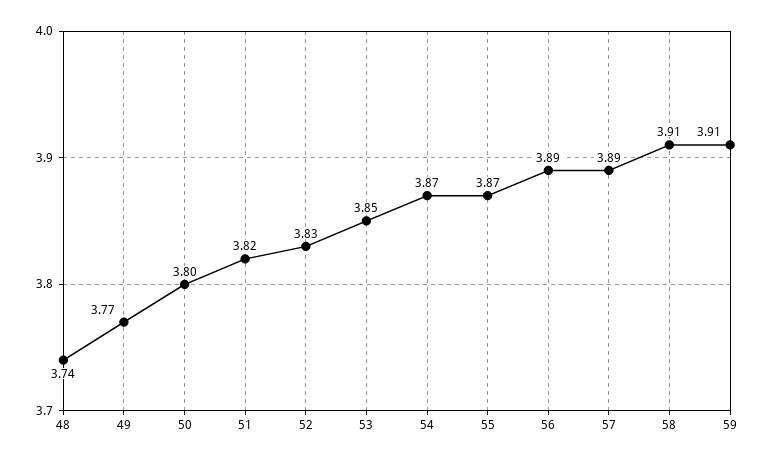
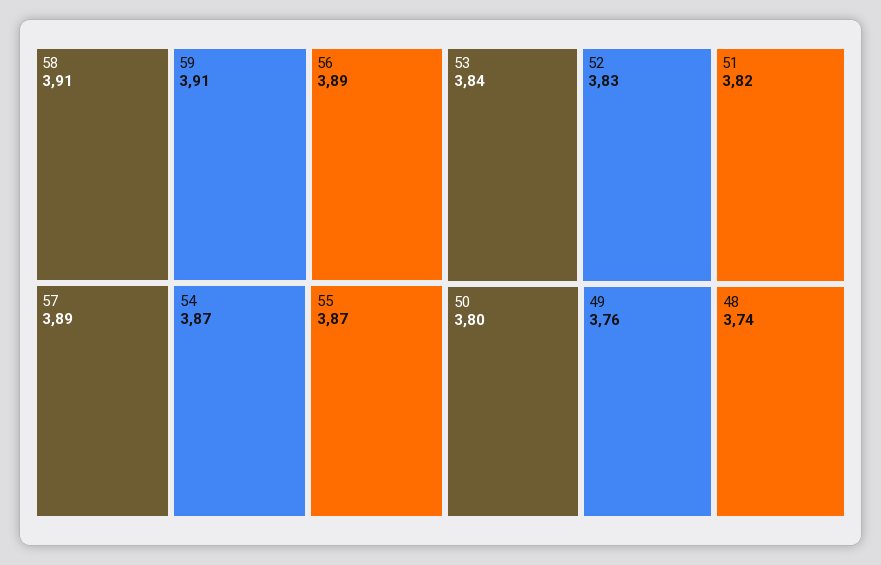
49: 3.77 -> 3.76
53: 3.85 -> 3.84

